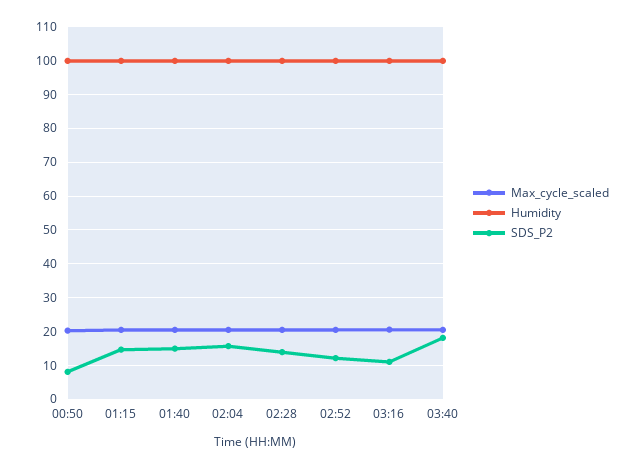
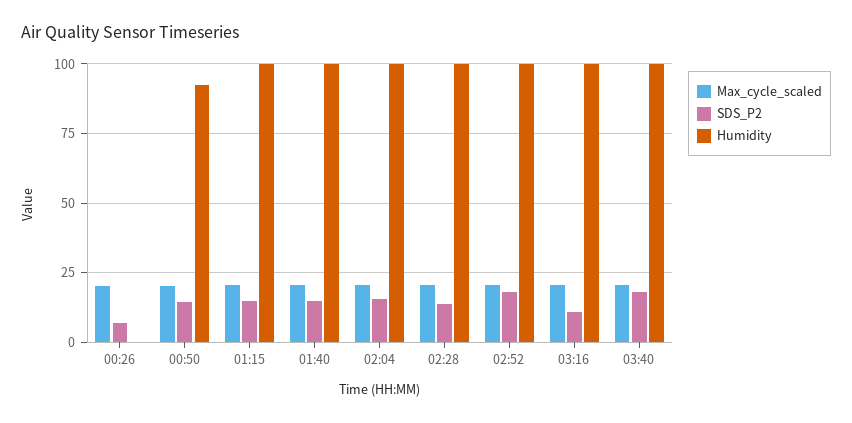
Humidity, 00:50: 100 -> 92.5
SDS_P2, 00:50: 8 -> 15
SDS_P2, 02:52: 12 -> 17.5
Max_cycle_scaled, 00:26: none -> 20
SDS_P2, 00:26: none -> 7.5
Humidity, 00:26: none -> 0

